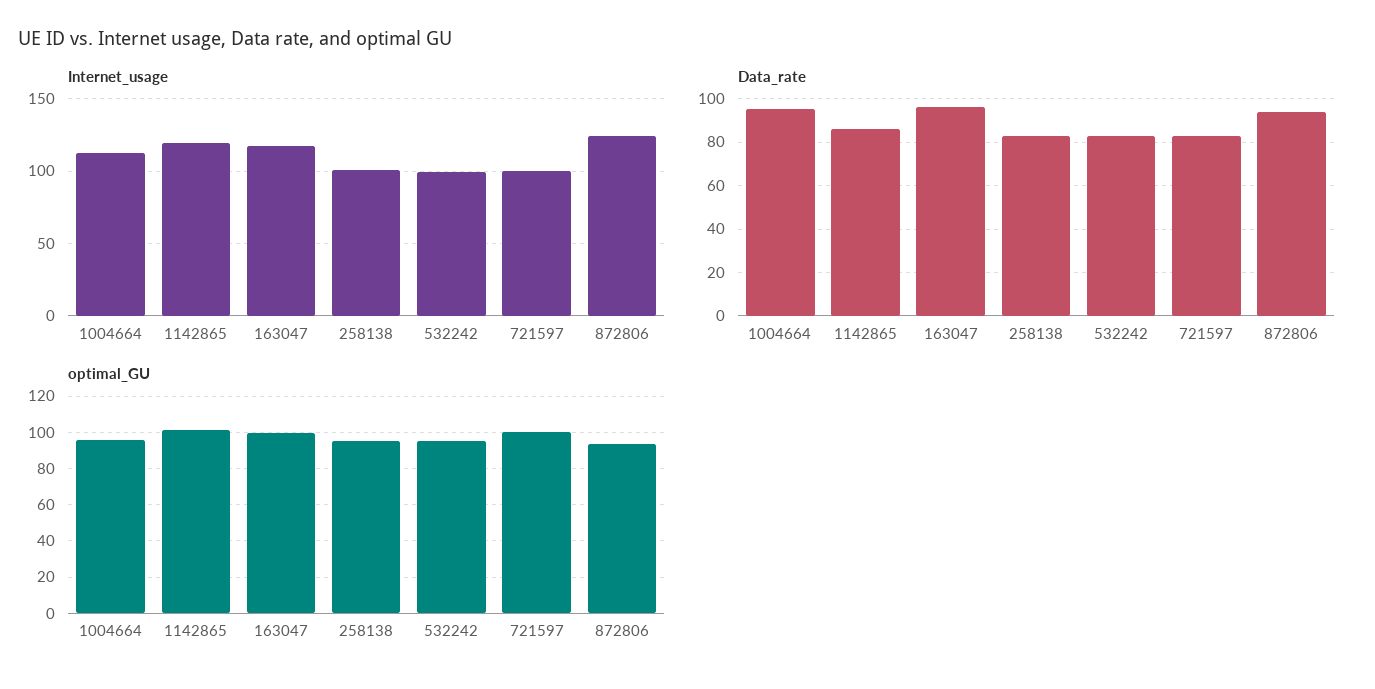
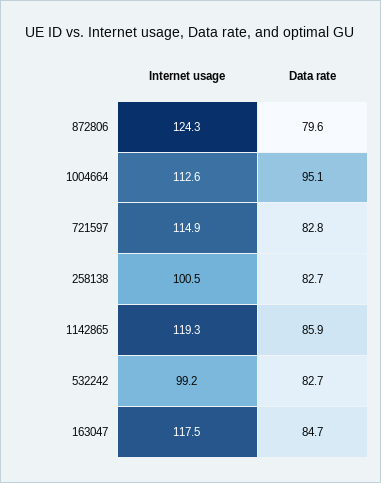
Internet_usage, 721597: 100 -> 114.9
Data_rate, 163047: 95 -> 84.7
Data_rate, 872806: 95 -> 79.6
optimal_GU, 1004664: 95 -> none
optimal_GU, 1142865: 100 -> none
optimal_GU, 163047: 100 -> none
optimal_GU, 258138: 95 -> none
optimal_GU, 532242: 95 -> none
optimal_GU, 721597: 100 -> none
optimal_GU, 872806: 95 -> none

